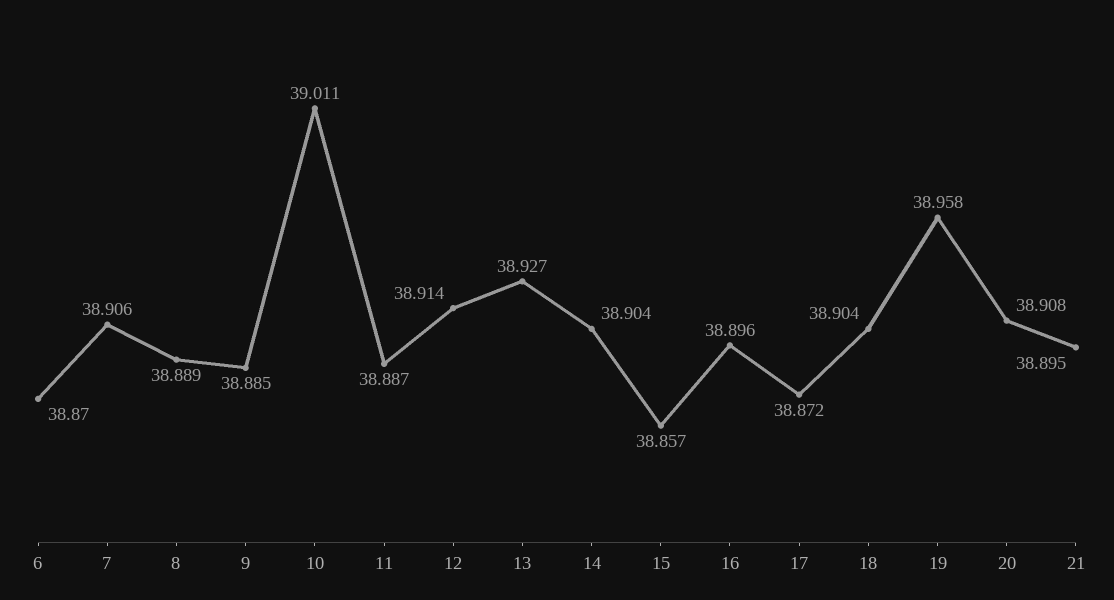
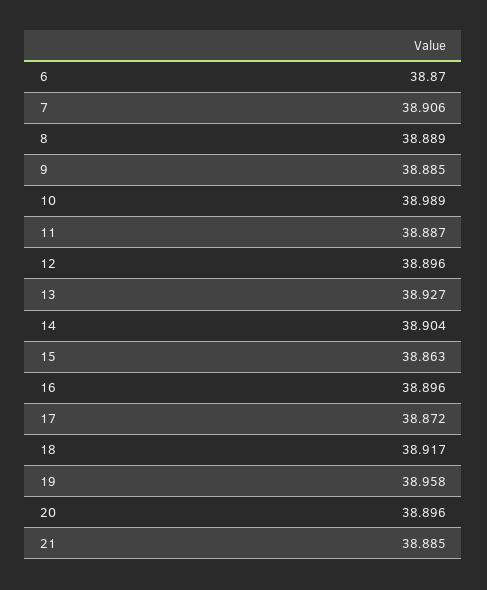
10: 39.011 -> 38.989
12: 38.914 -> 38.896
15: 38.857 -> 38.863
18: 38.904 -> 38.917
20: 38.908 -> 38.896
21: 38.895 -> 38.885

